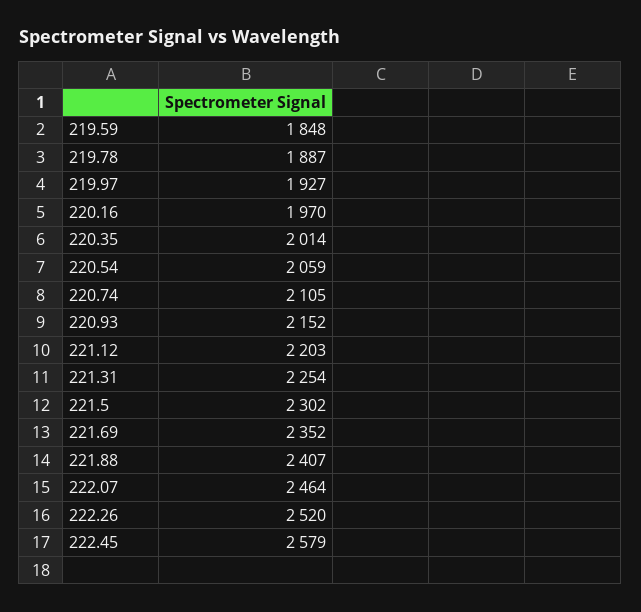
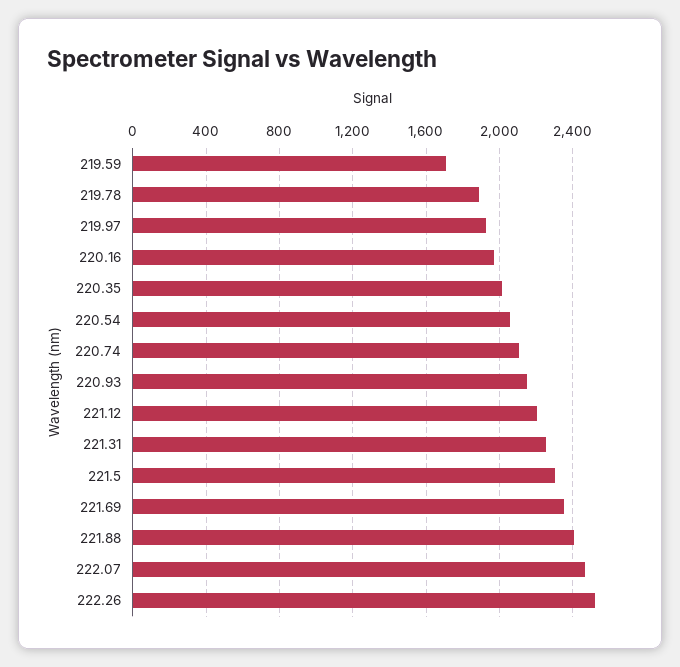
219.59: 1848 -> 1700
222.45: 2579 -> none

